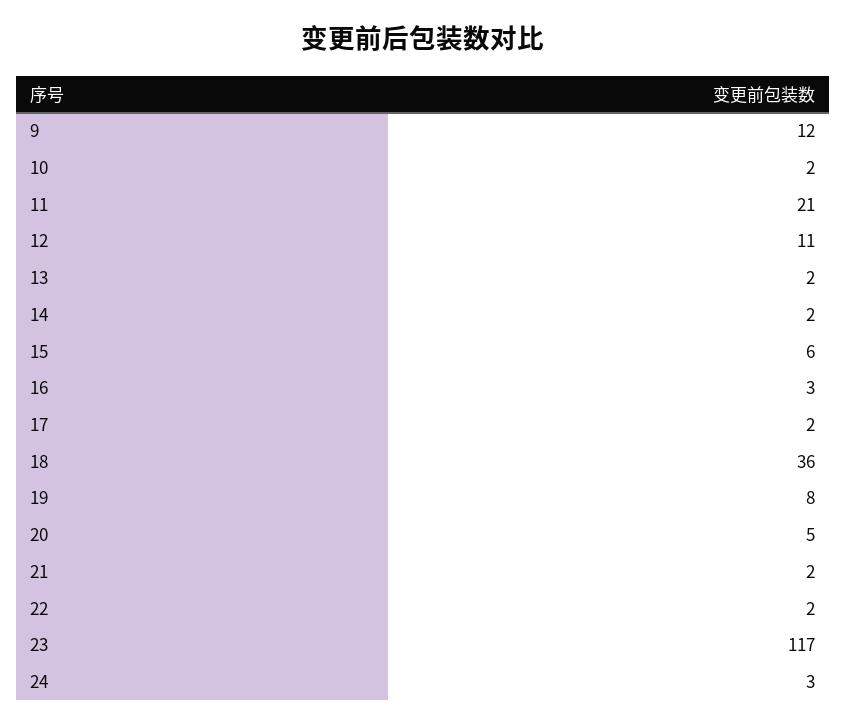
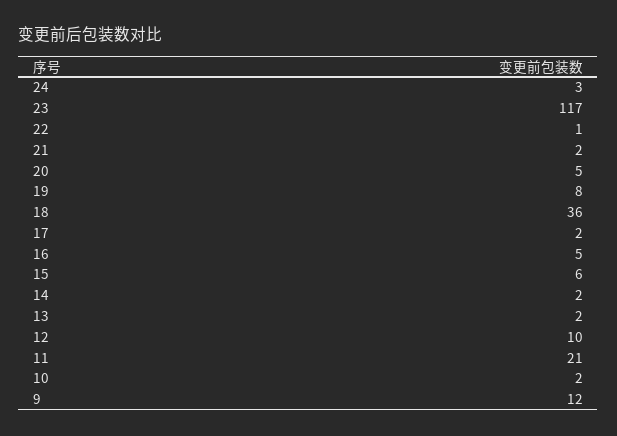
12: 11 -> 10
16: 3 -> 5
22: 2 -> 1

